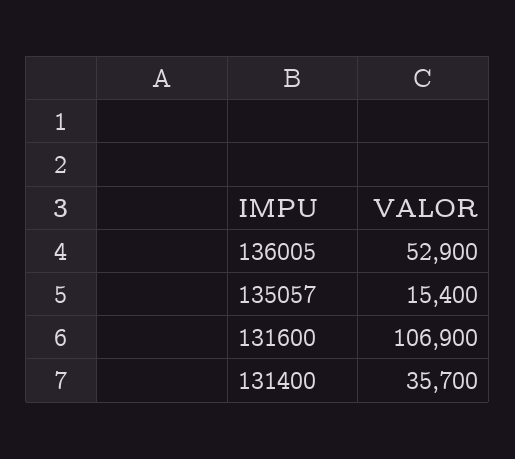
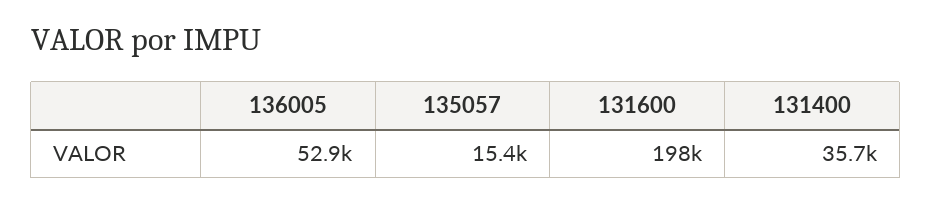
131600: 106900 -> 198000

